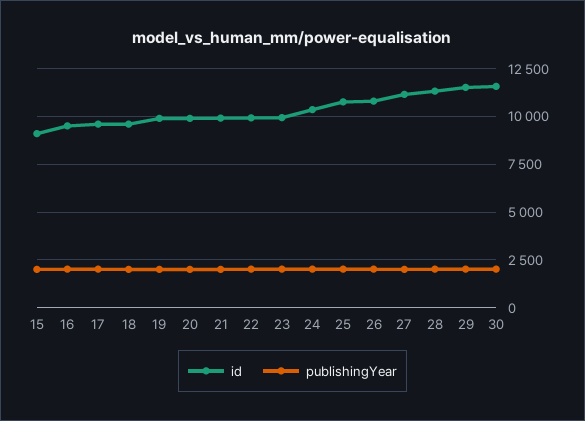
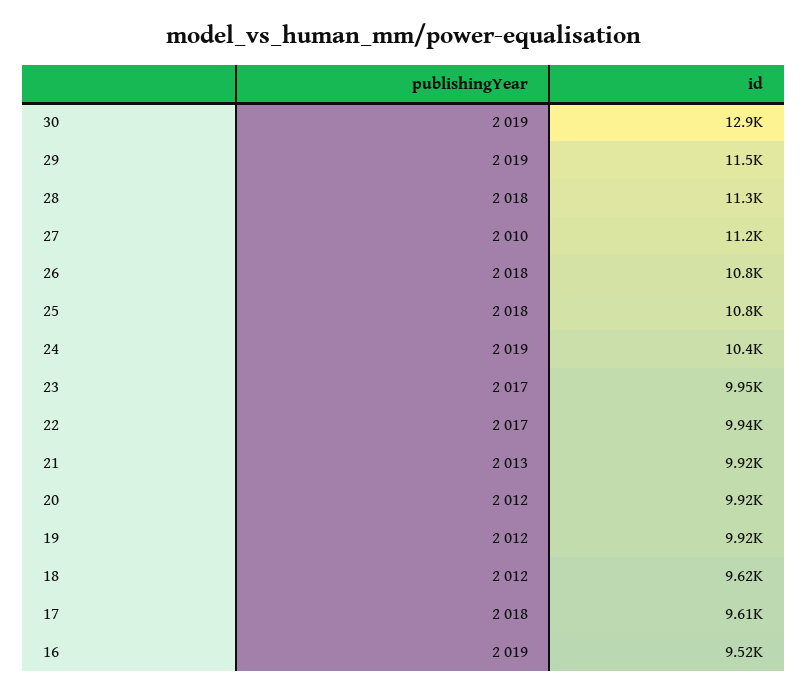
id, 15: 9000 -> none
publishingYear, 15: 2000 -> none
id, 30: 11500 -> 12900

